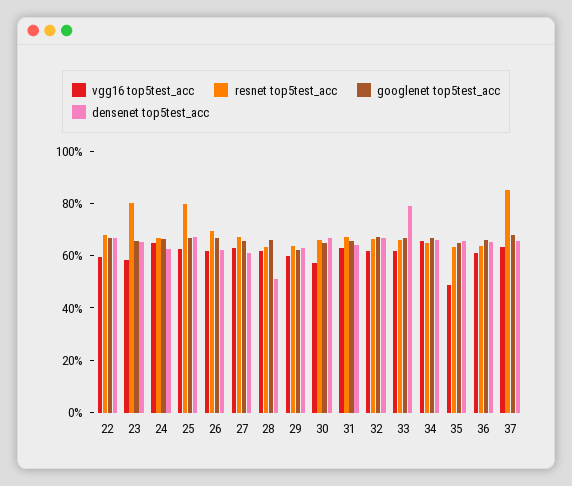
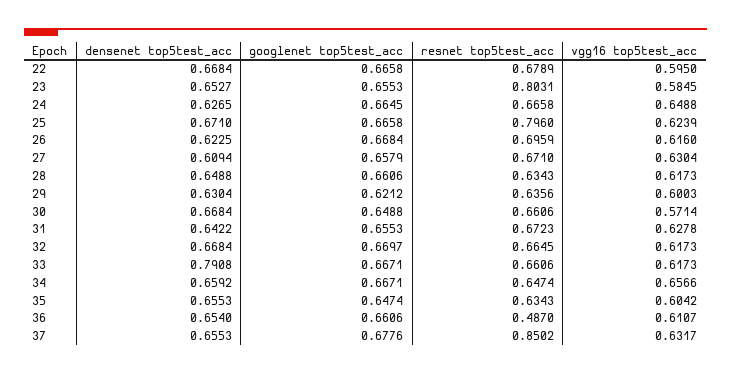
densenet top5test_acc, 28: 0.5 -> 0.6488
vgg16 top5test_acc, 35: 0.5 -> 0.6042
resnet top5test_acc, 36: 0.65 -> 0.487

